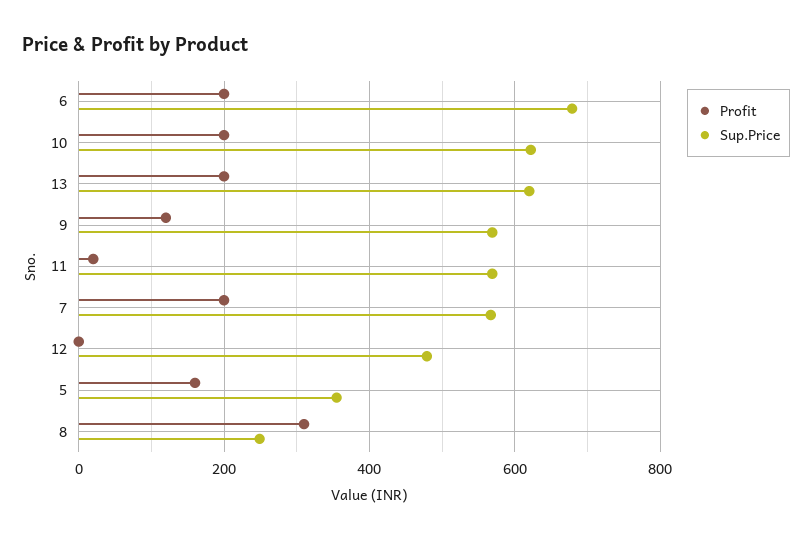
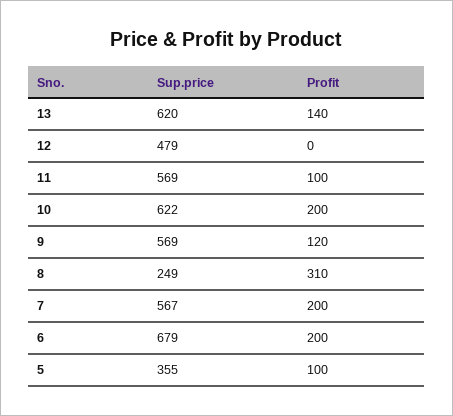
Profit, 13: 200 -> 140
Profit, 11: 20 -> 100
Profit, 5: 160 -> 100

